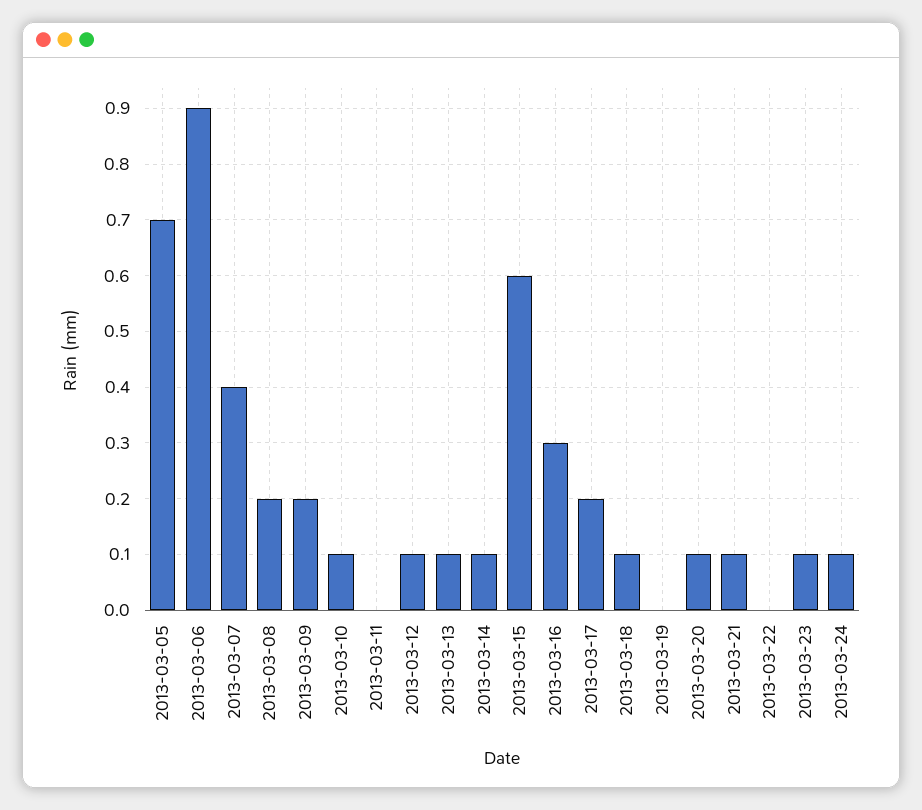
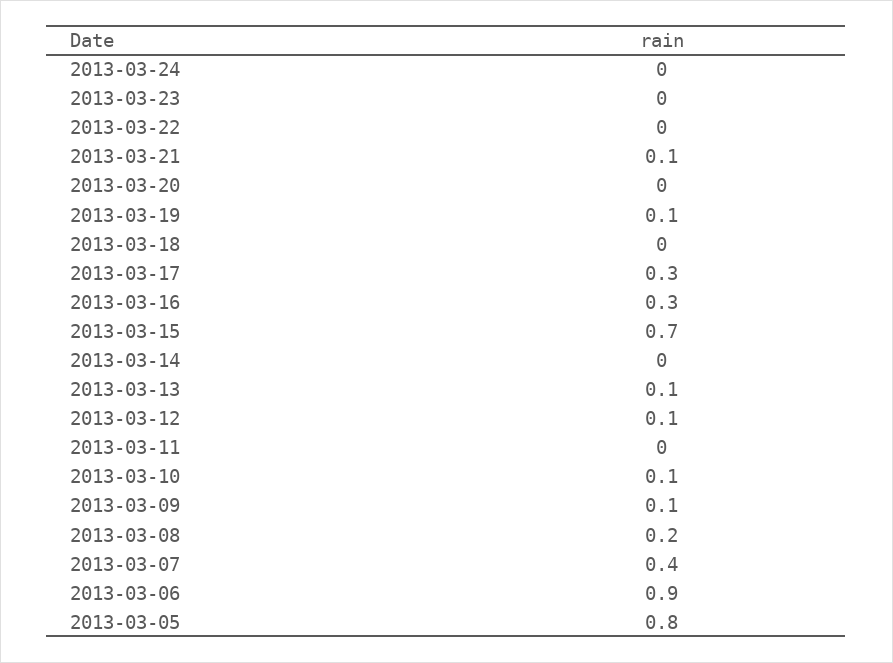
2013-03-05: 0.7 -> 0.8
2013-03-09: 0.2 -> 0.1
2013-03-14: 0.1 -> 0
2013-03-15: 0.6 -> 0.7
2013-03-17: 0.2 -> 0.3
2013-03-18: 0.1 -> 0
2013-03-19: 0 -> 0.1
2013-03-20: 0.1 -> 0
2013-03-23: 0.1 -> 0
2013-03-24: 0.1 -> 0

